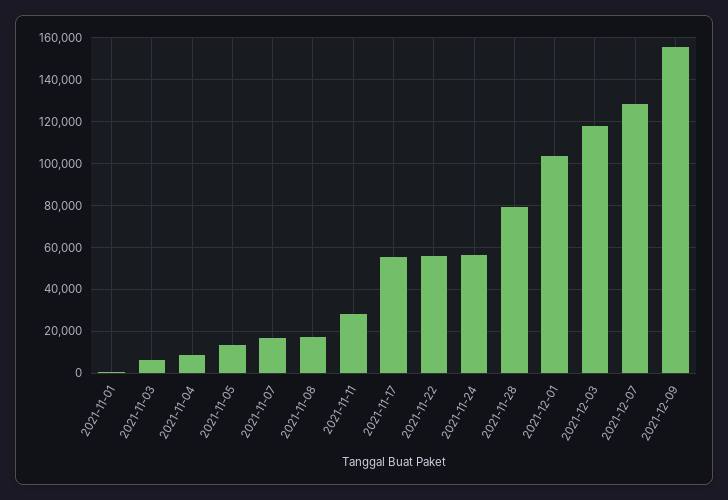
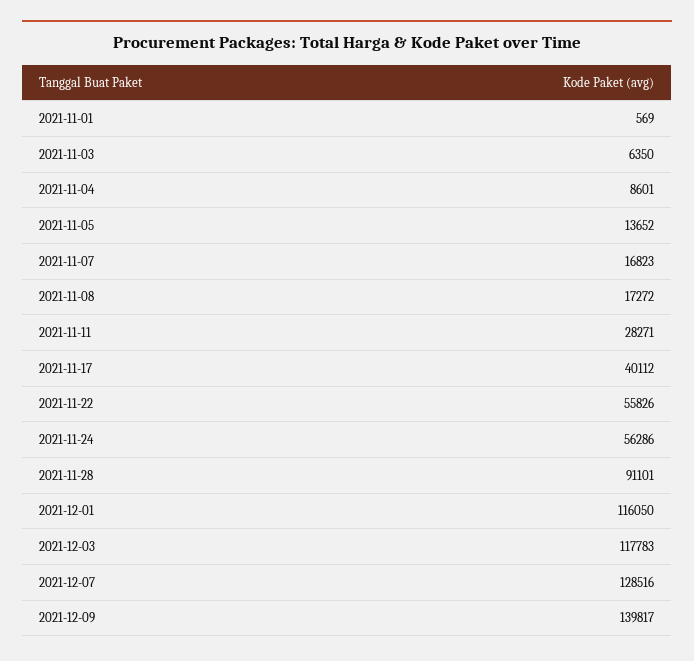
2021-11-17: 55000 -> 40112
2021-11-28: 80000 -> 91101
2021-12-01: 105000 -> 116050
2021-12-09: 155000 -> 139817

